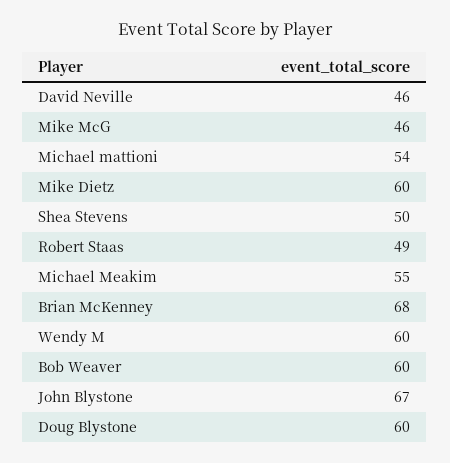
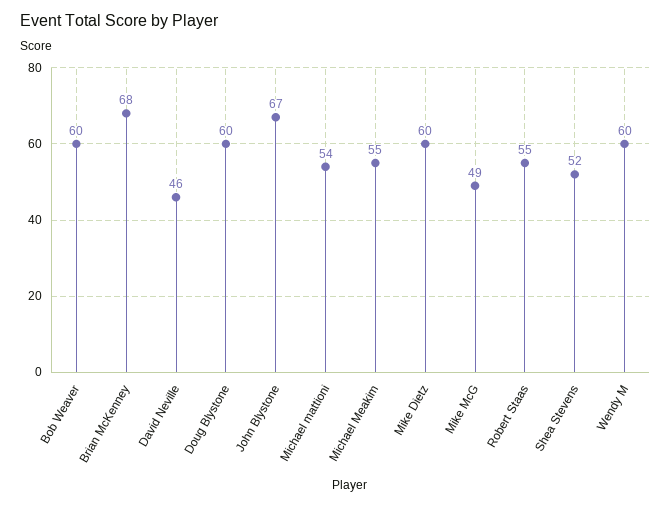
Mike McG: 46 -> 49
Shea Stevens: 50 -> 52
Robert Staas: 49 -> 55

